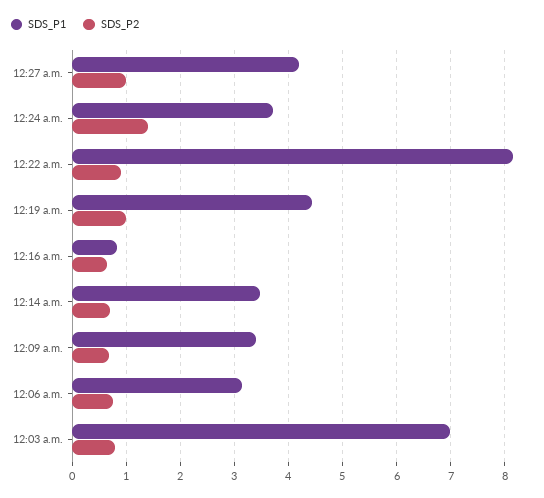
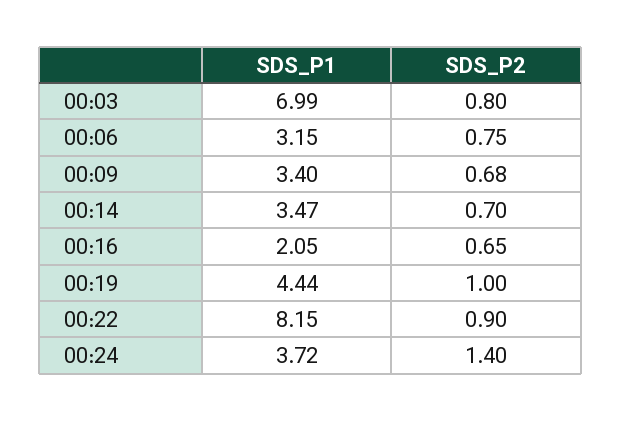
SDS_P1, 12:27 a.m.: 4.2 -> none
SDS_P2, 12:27 a.m.: 1 -> none
SDS_P1, 12:16 a.m.: 0.8 -> 2.05

